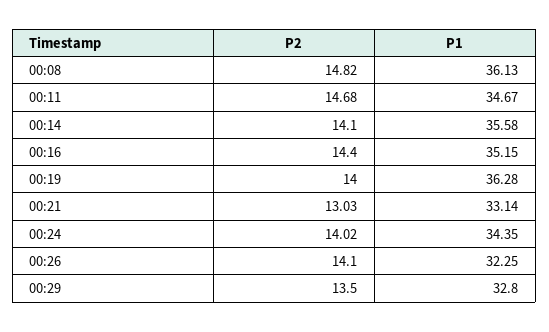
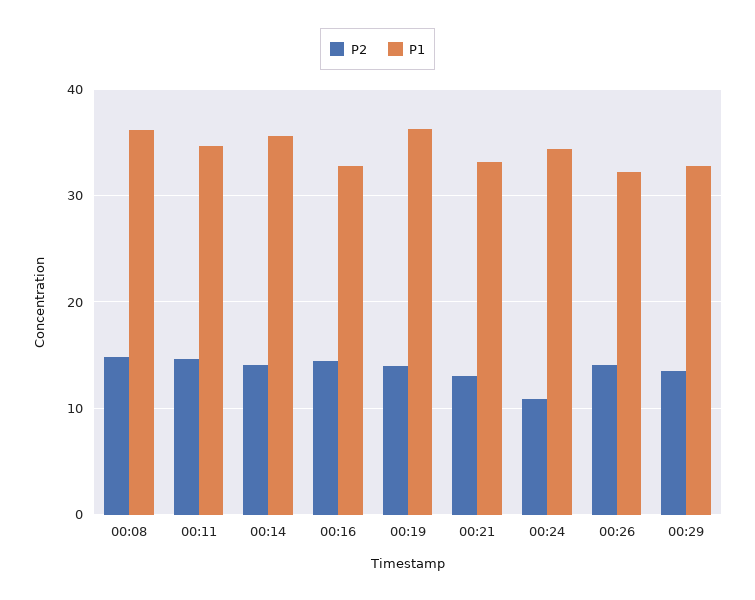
P1, 00:16: 35.15 -> 33
P2, 00:24: 14.02 -> 11

